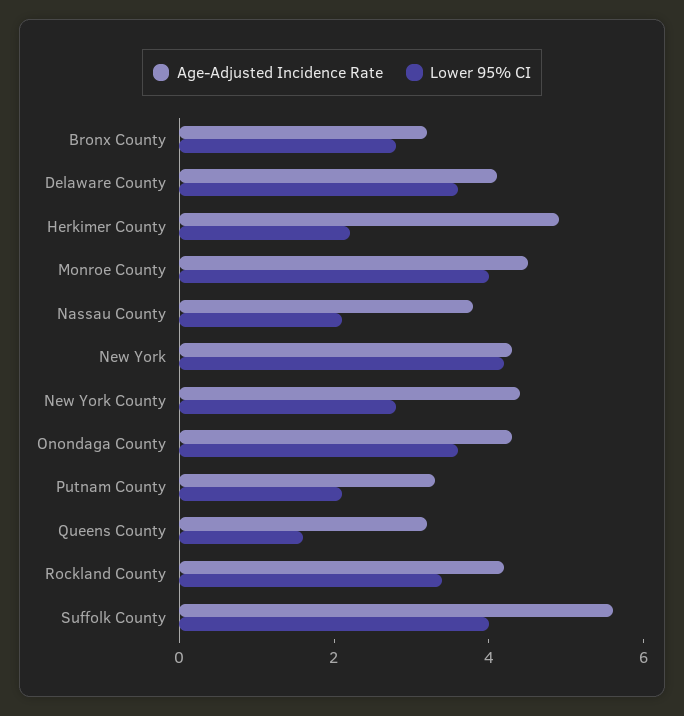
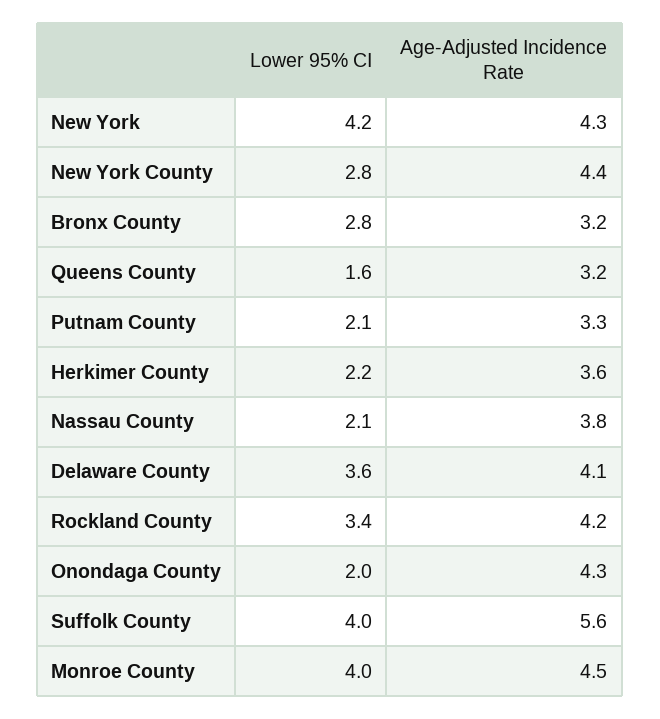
Age-Adjusted Incidence Rate, Herkimer County: 5 -> 3.6
Lower 95% CI, Onondaga County: 3.5 -> 2

